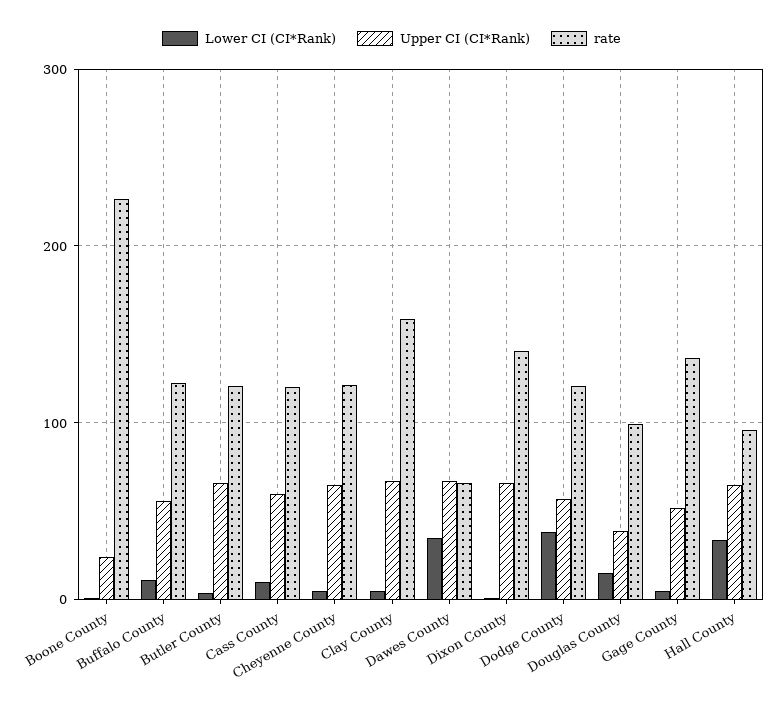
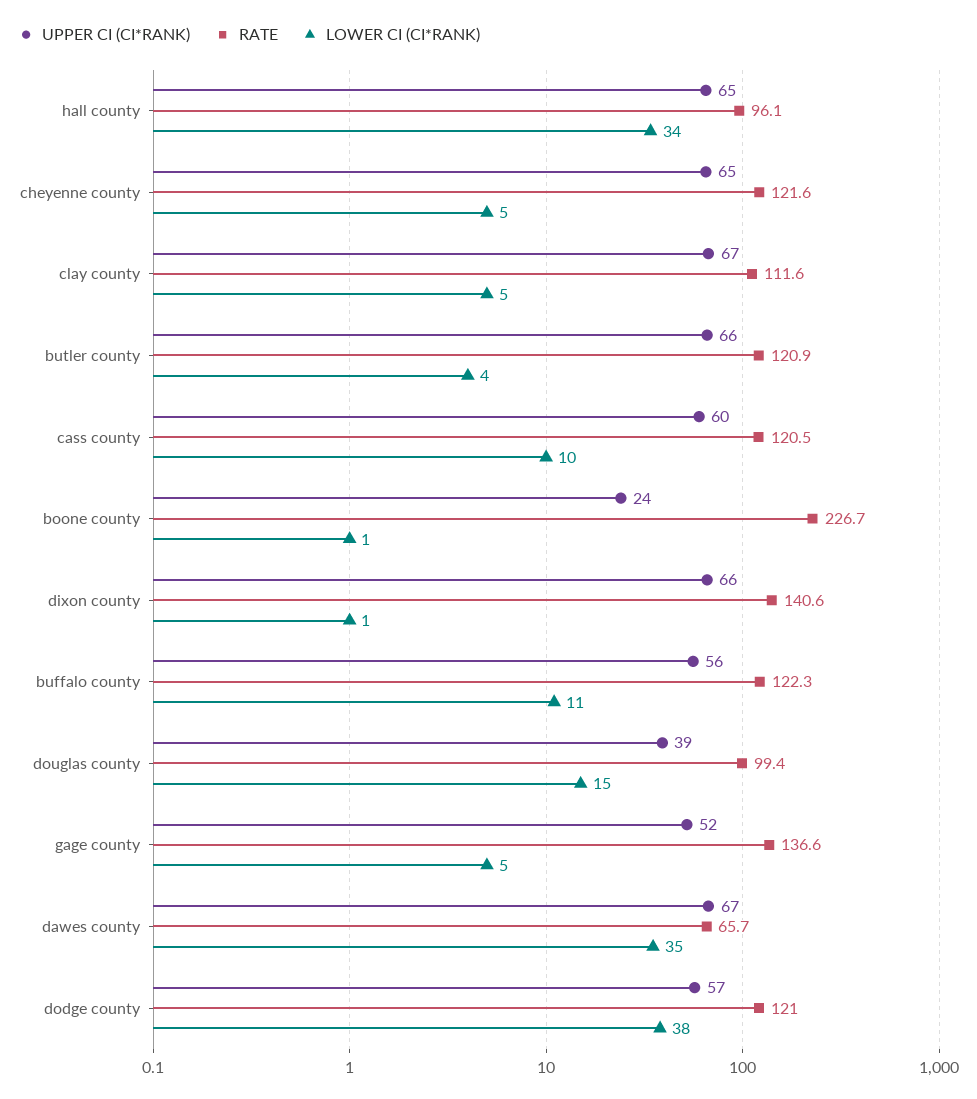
rate, Clay County: 160 -> 111.6

